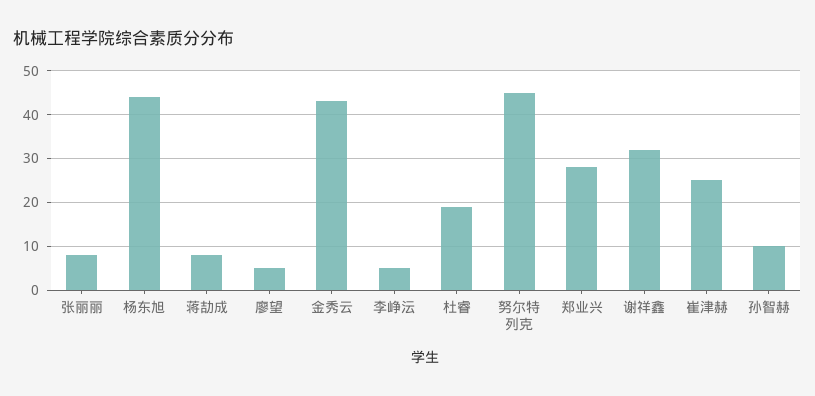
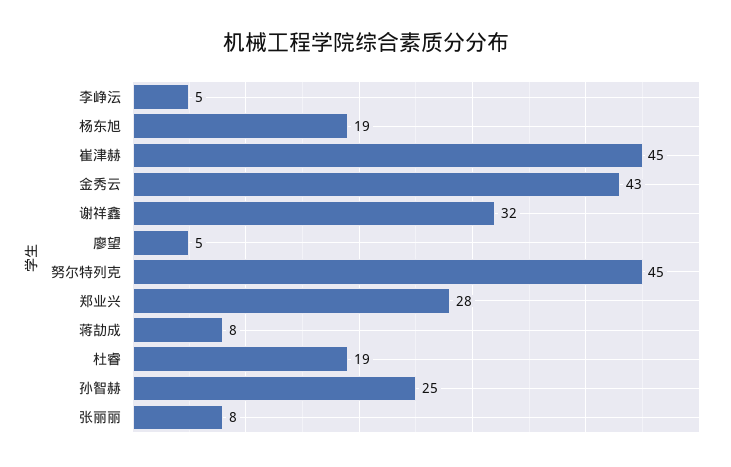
杨东旭: 45 -> 19
崔津赫: 25 -> 45
孙智赫: 10 -> 25

